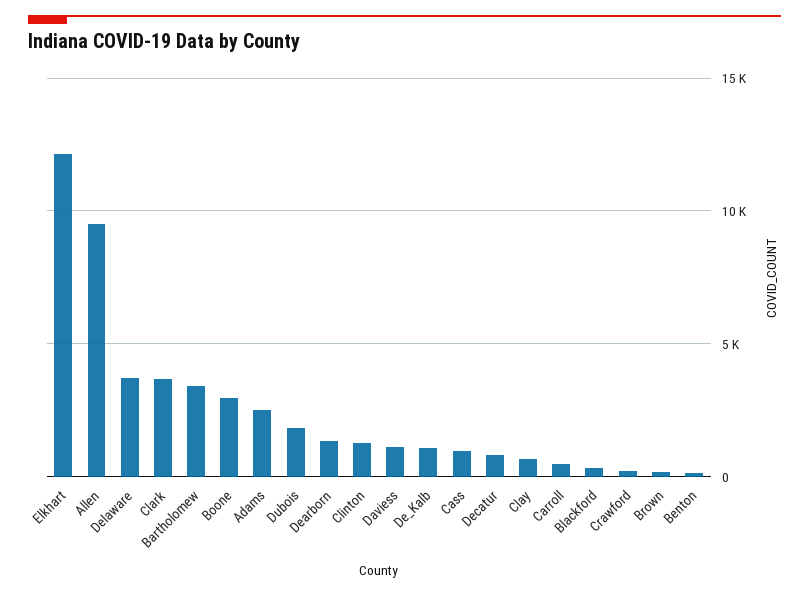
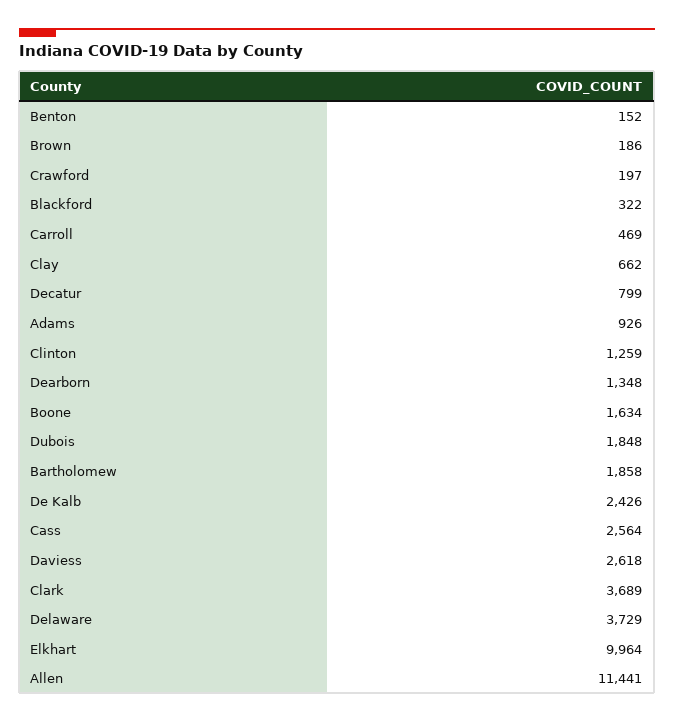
Elkhart: 12000 -> 9964
Allen: 9500 -> 11441
Bartholomew: 3500 -> 1858
Boone: 3000 -> 1634
Adams: 2500 -> 926
Daviess: 1000 -> 2618
De_Kalb: 1000 -> 2426
Cass: 1000 -> 2564

